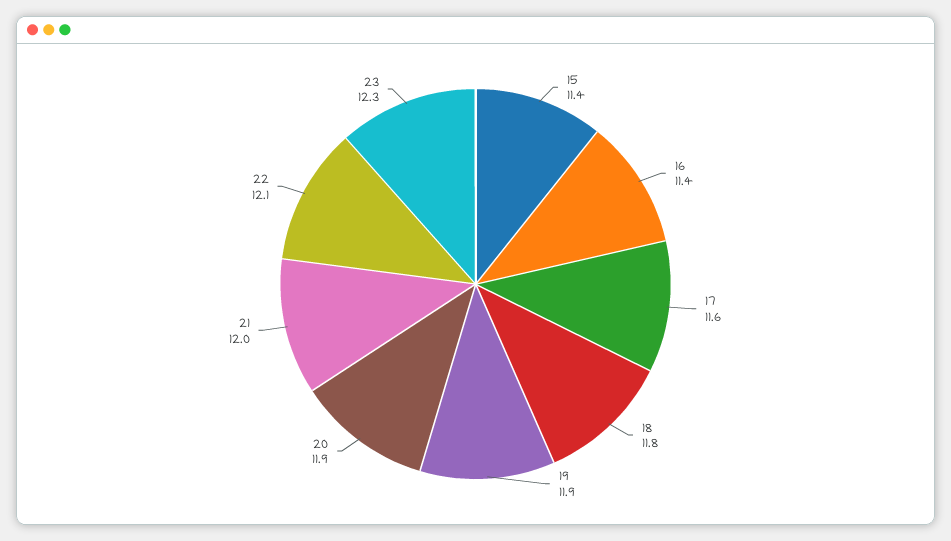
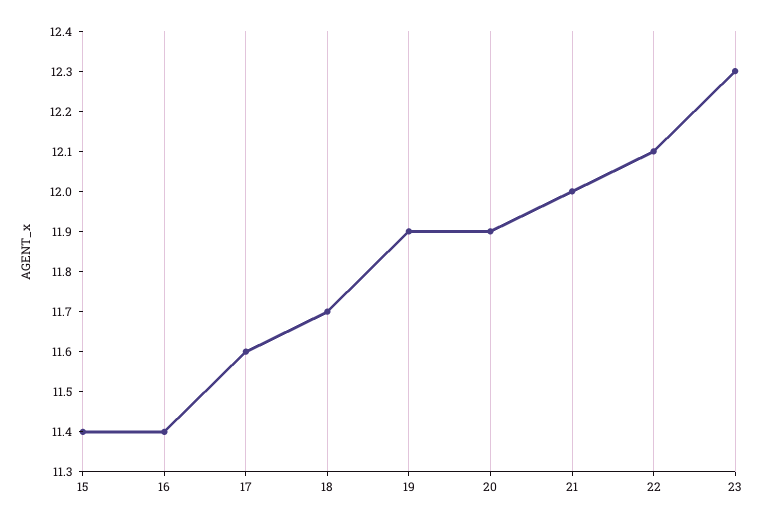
18: 11.8 -> 11.7

